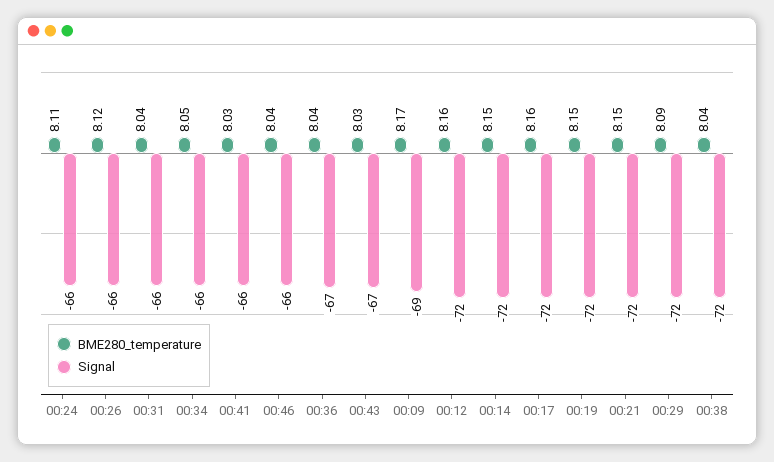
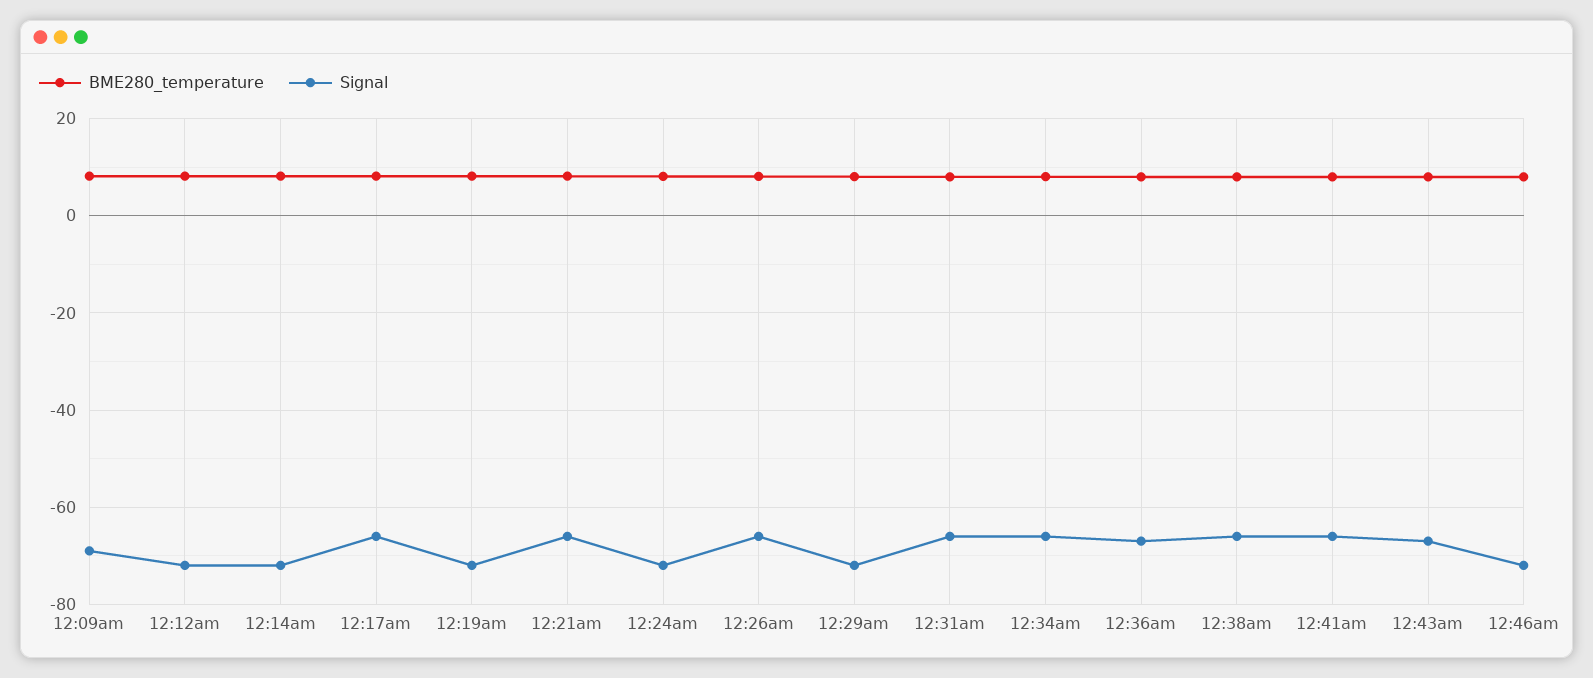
Signal, 00:24: -66 -> -72
Signal, 00:46: -66 -> -72
Signal, 00:17: -72 -> -66
Signal, 00:21: -72 -> -66
Signal, 00:38: -72 -> -66

